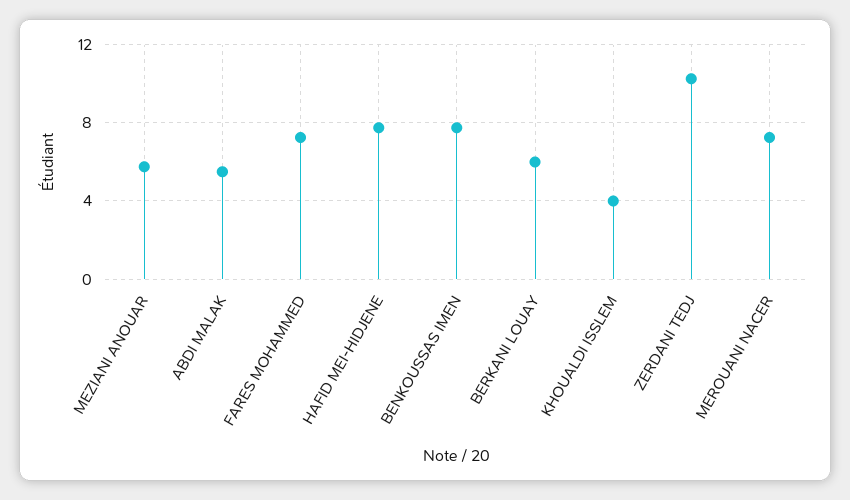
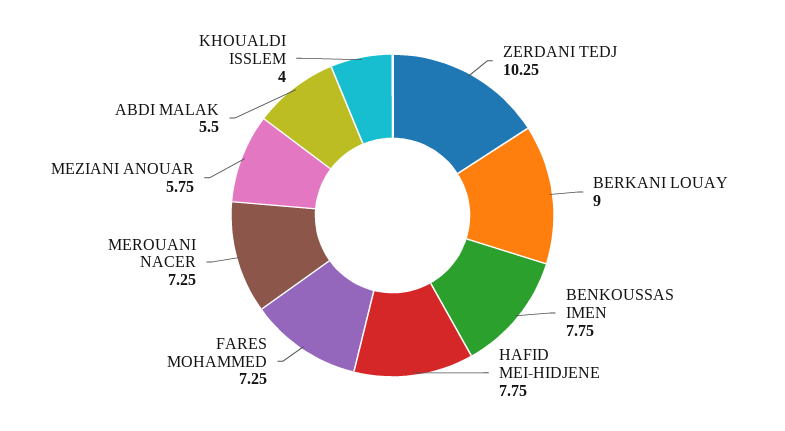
BERKANI LOUAY: 6 -> 9

